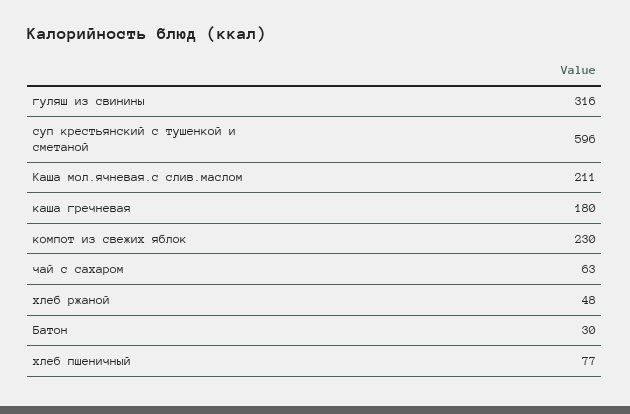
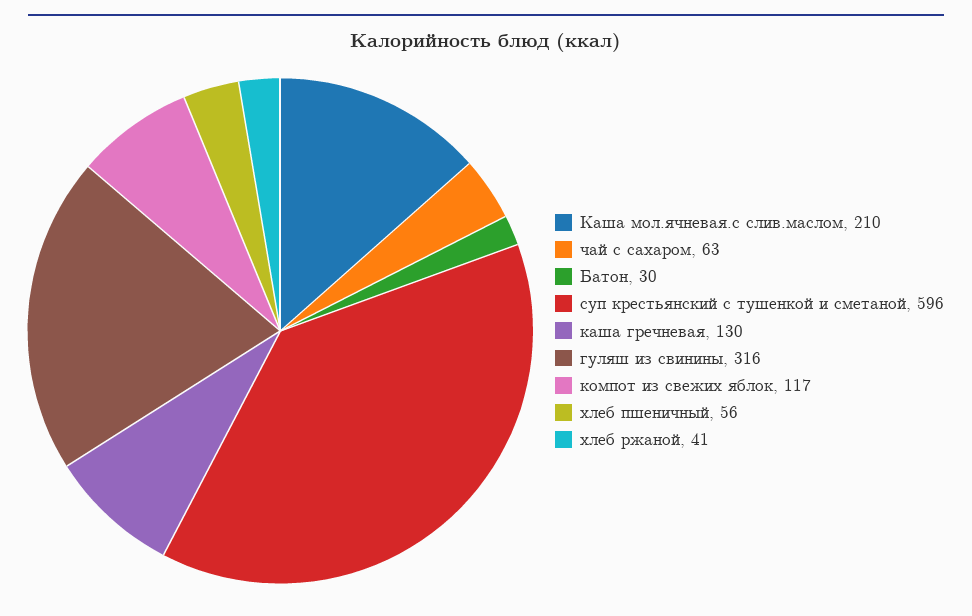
Каша мол.ячневая.с слив.маслом: 211 -> 210
каша гречневая: 180 -> 130
компот из свежих яблок: 230 -> 117
хлеб ржаной: 48 -> 41
хлеб пшеничный: 77 -> 56

